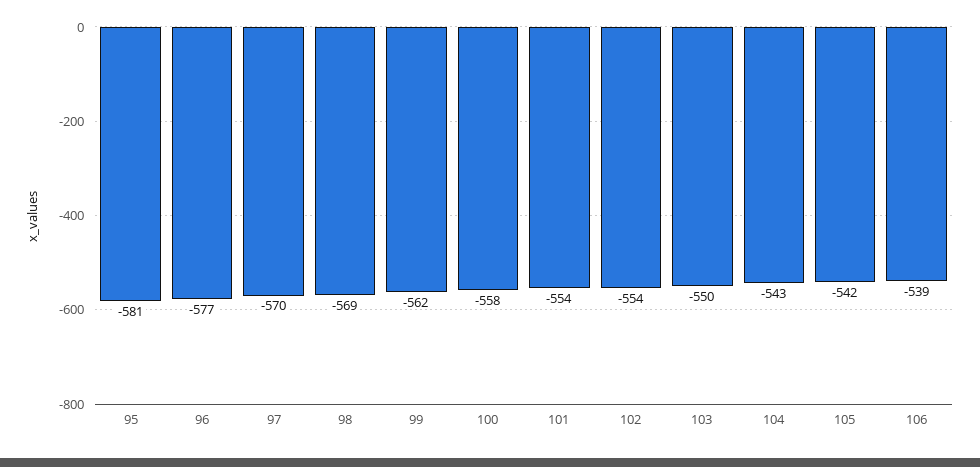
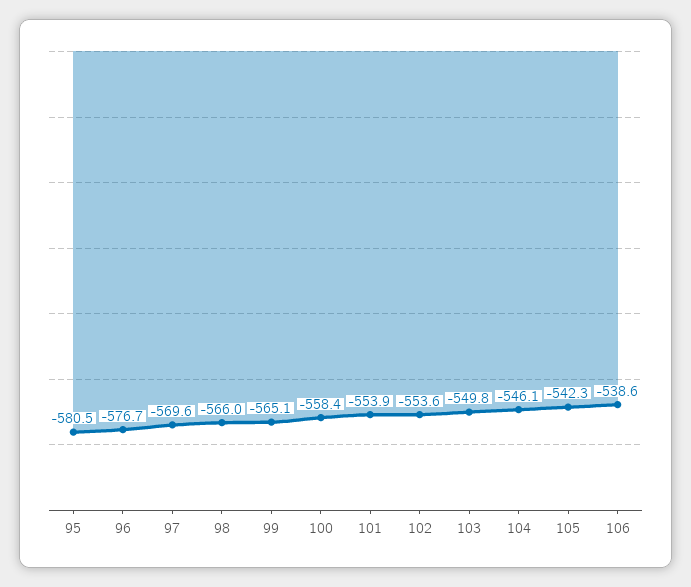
98: -569 -> -566
99: -562 -> -565.1
104: -543 -> -546.1

